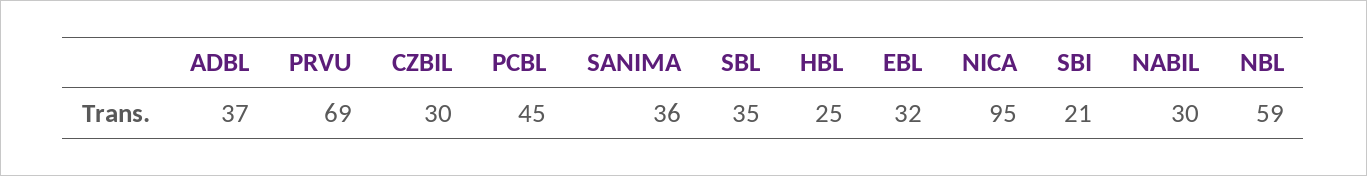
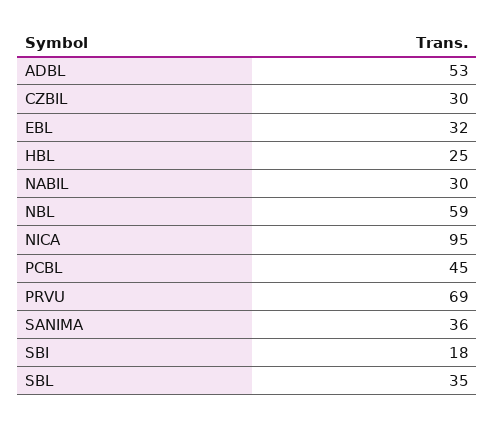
ADBL: 37 -> 53
SBI: 21 -> 18

